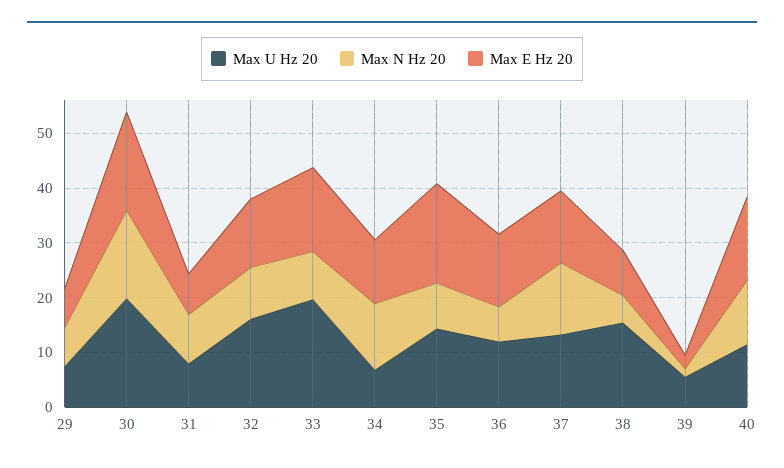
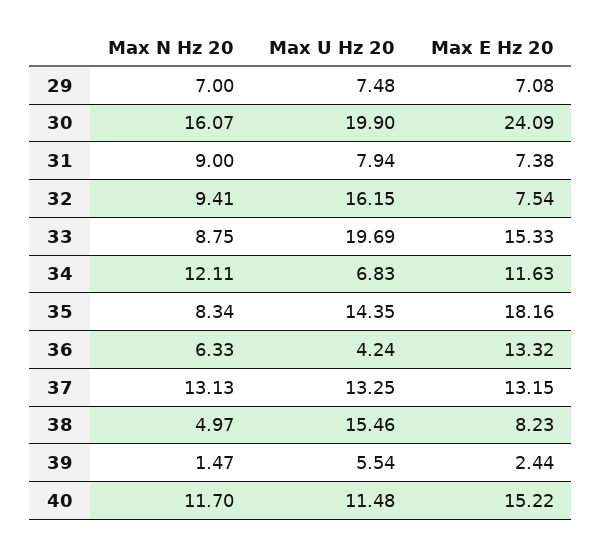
Max E Hz 20, 30: 18 -> 24.09
Max E Hz 20, 32: 12 -> 7.54
Max U Hz 20, 36: 12 -> 4.24

